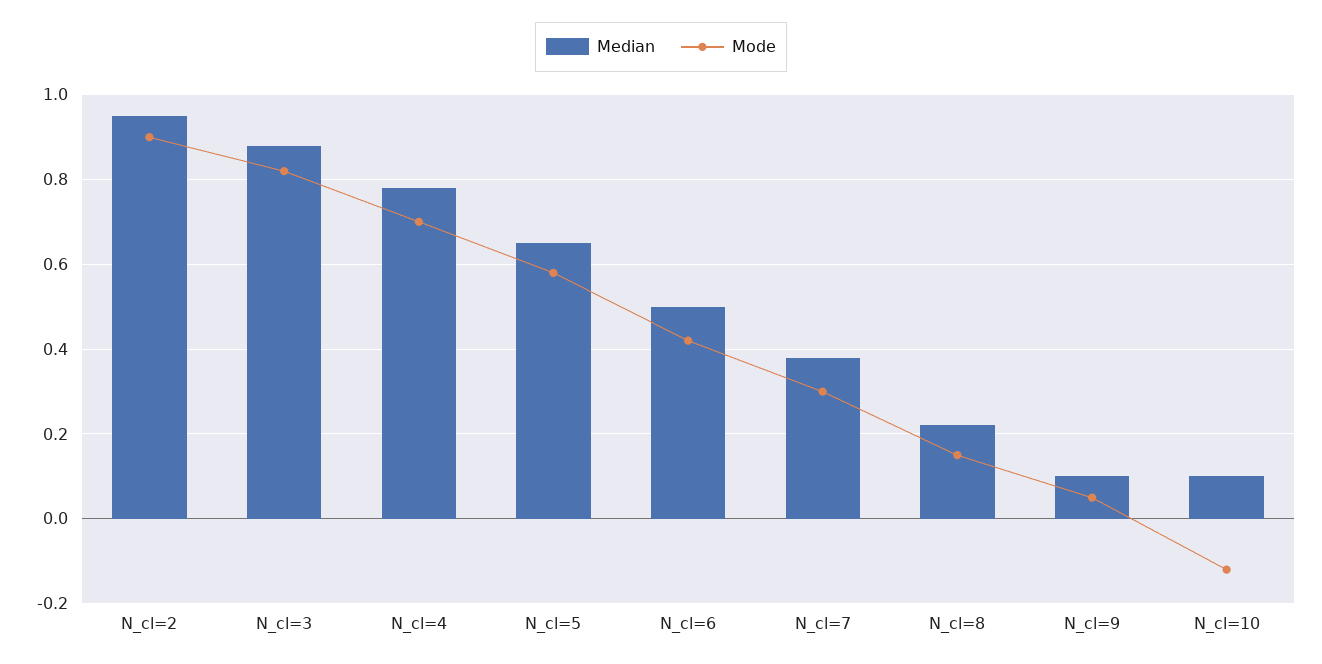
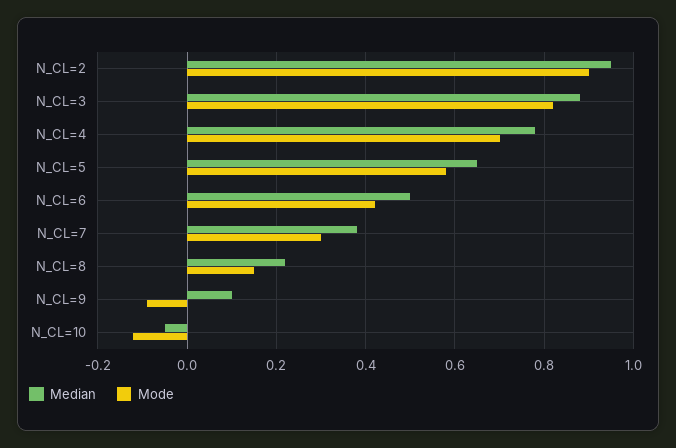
Mode, N_cl=9: 0.05 -> -0.1
Median, N_cl=10: 0.1 -> -0.05

